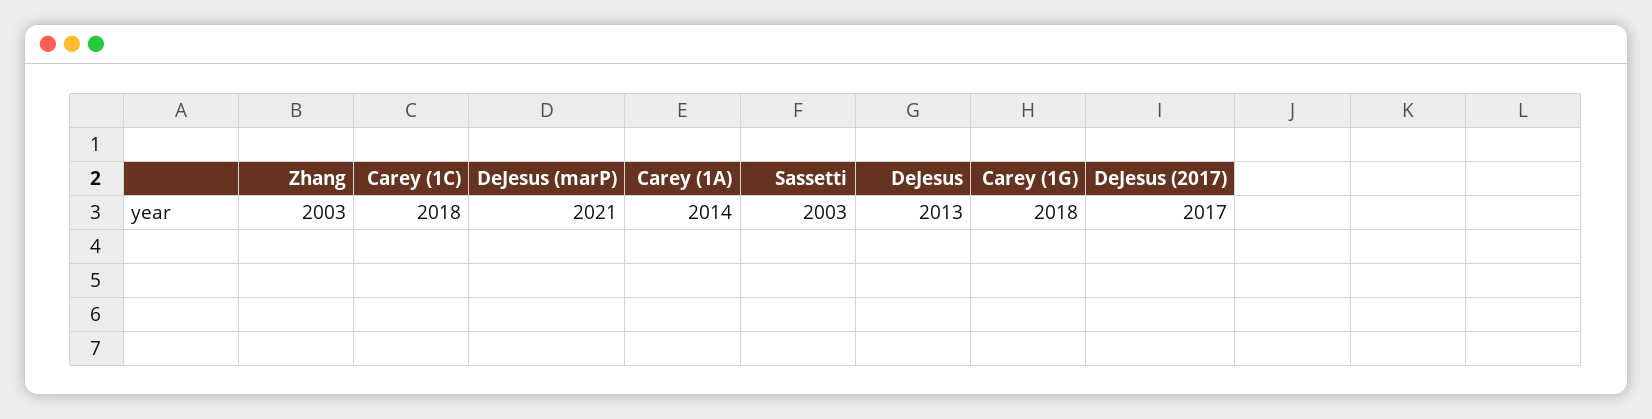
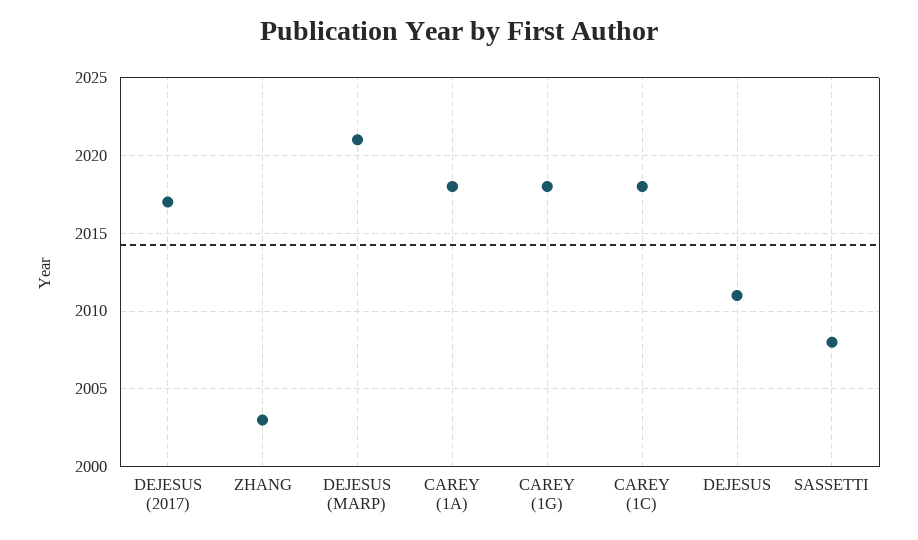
Carey (1A): 2014 -> 2018
Sassetti: 2003 -> 2008
DeJesus: 2013 -> 2011

